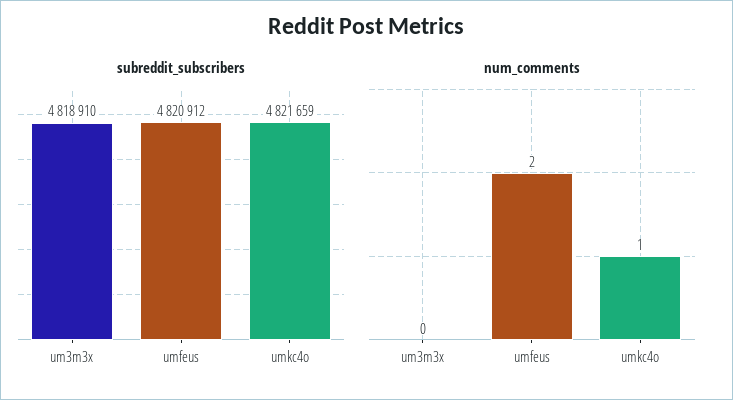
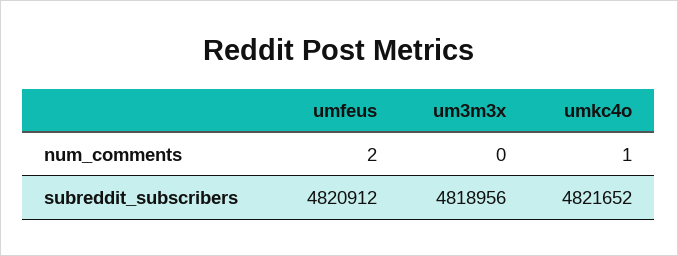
subreddit_subscribers, um3m3x: 4818910 -> 4818956
subreddit_subscribers, umkc4o: 4821659 -> 4821652

